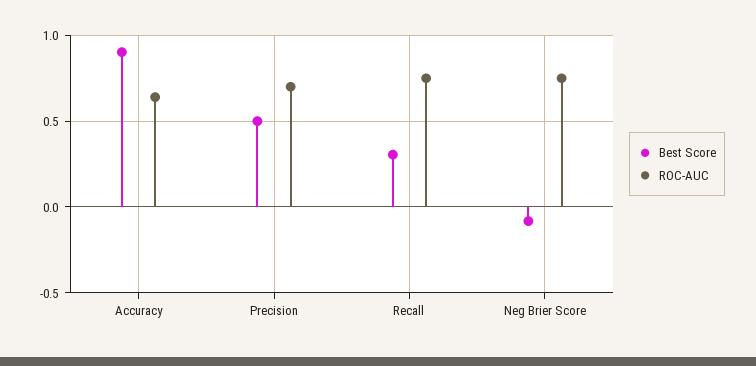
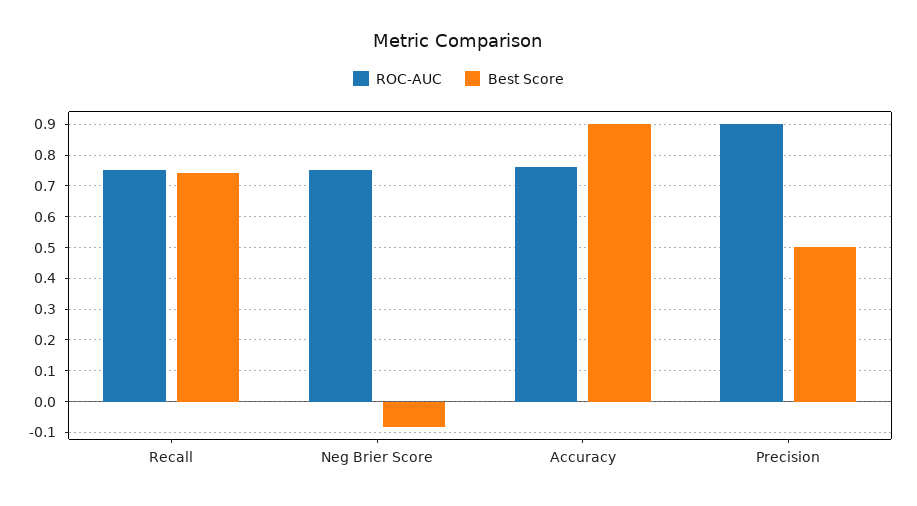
ROC-AUC, Accuracy: 0.65 -> 0.76
ROC-AUC, Precision: 0.7 -> 0.9
Best Score, Recall: 0.3 -> 0.74

